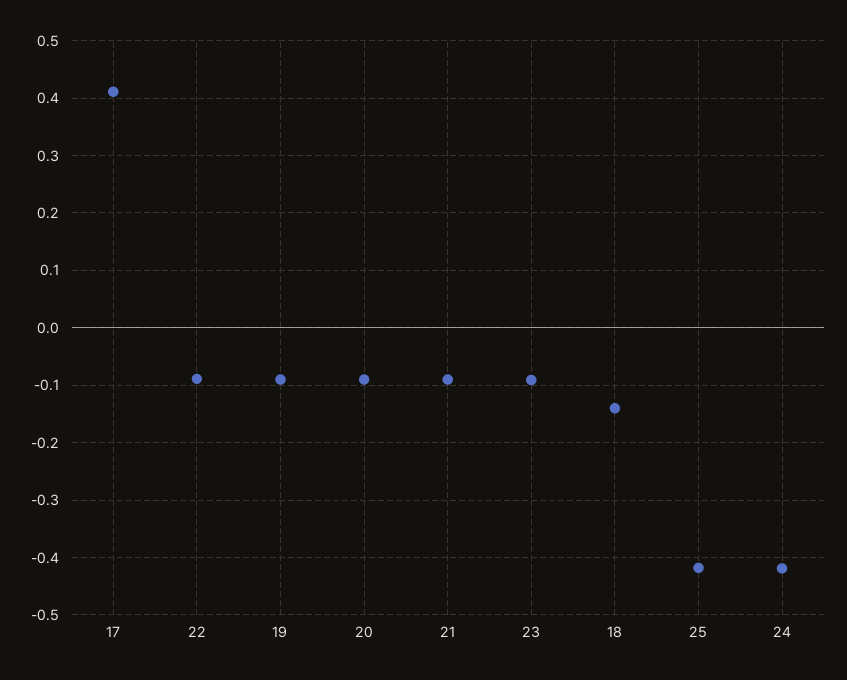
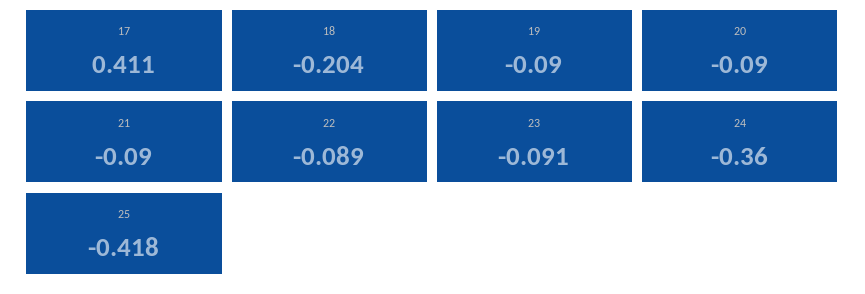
18: -0.14 -> -0.204
24: -0.42 -> -0.36

